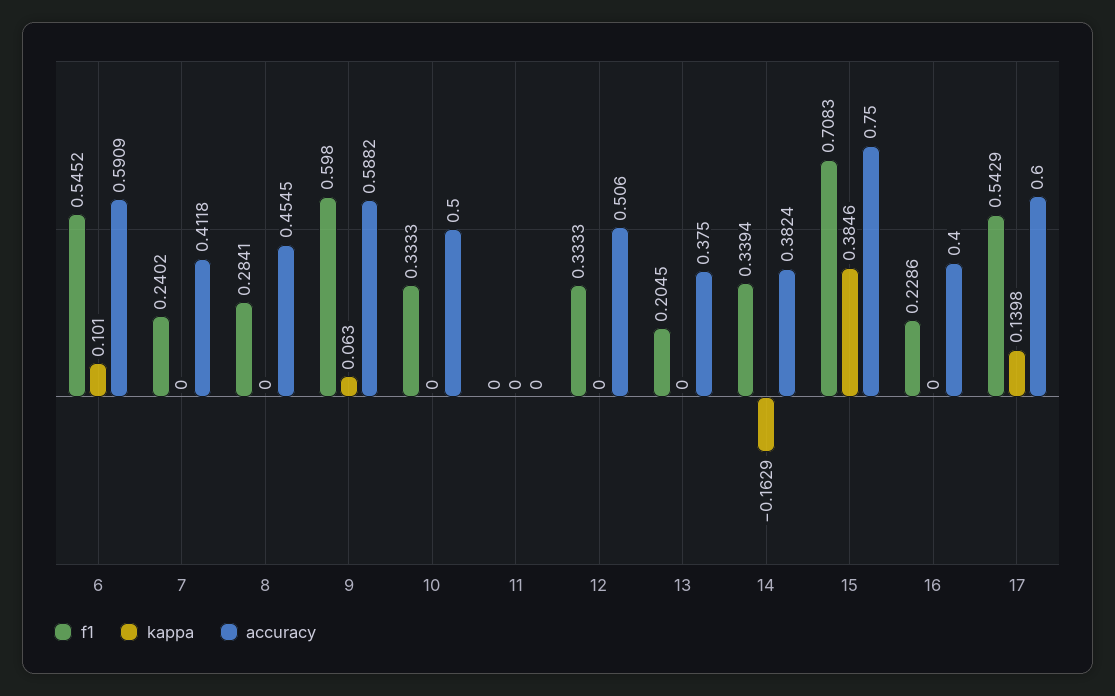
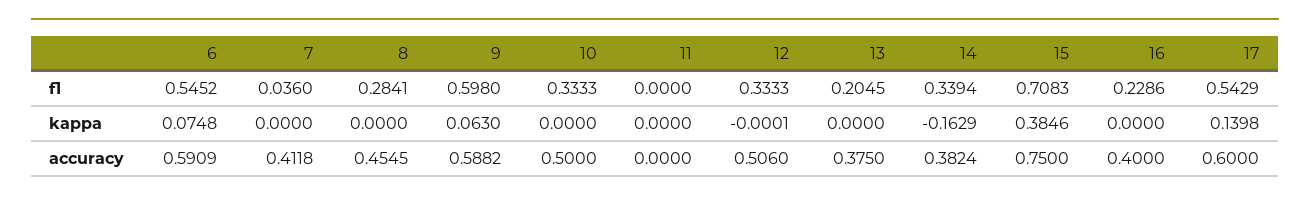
kappa, 6: 0.101 -> 0.0748
f1, 7: 0.2402 -> 0.036
kappa, 12: 0 -> -0.0001

